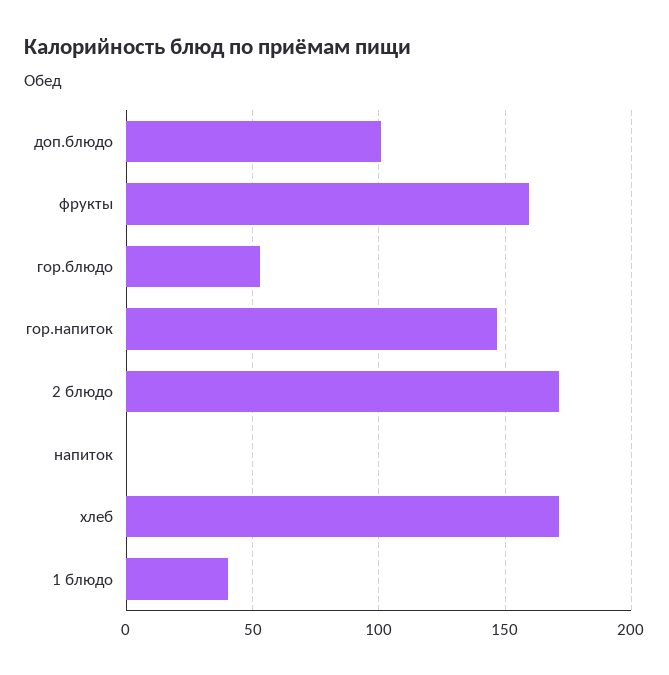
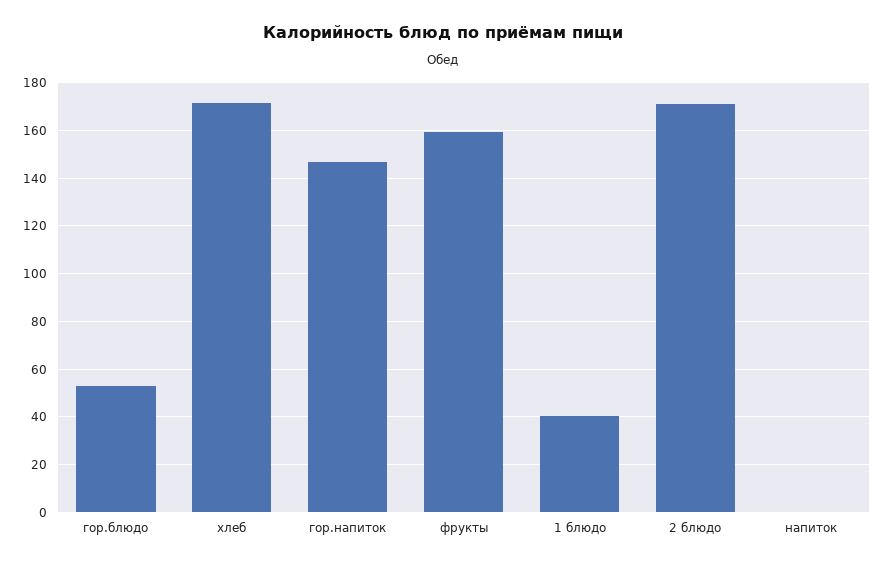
доп.блюдо: 100 -> none

